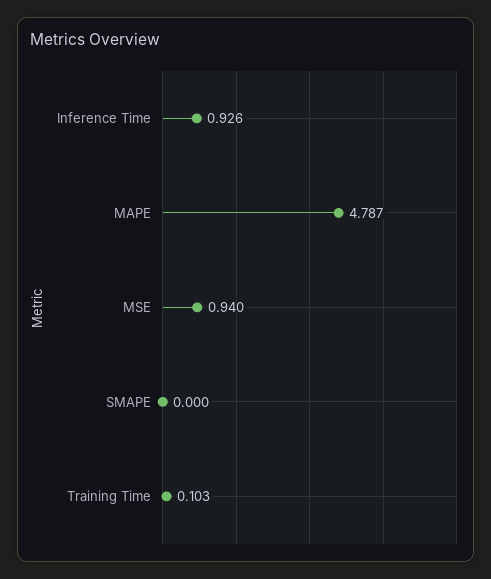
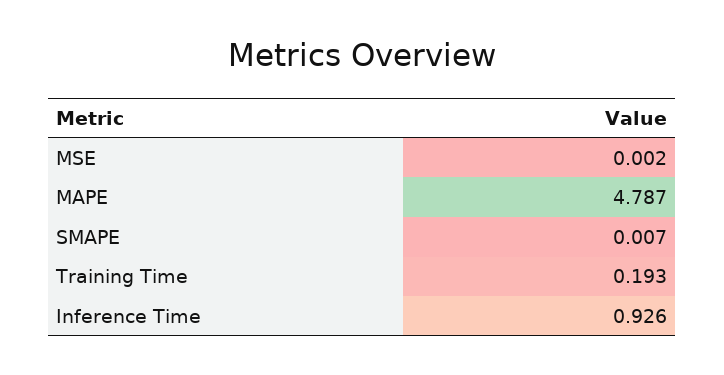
MSE: 0.94 -> 0.002
SMAPE: 0 -> 0.007
Training Time: 0.103 -> 0.193

